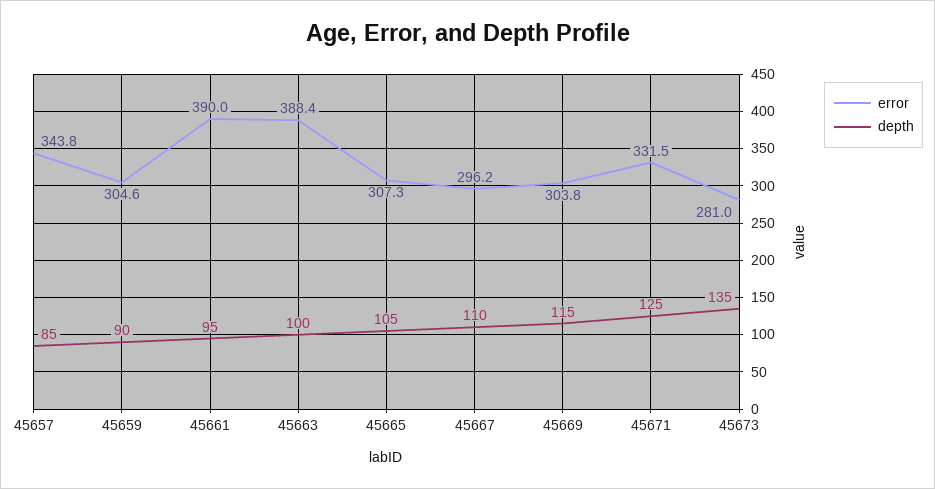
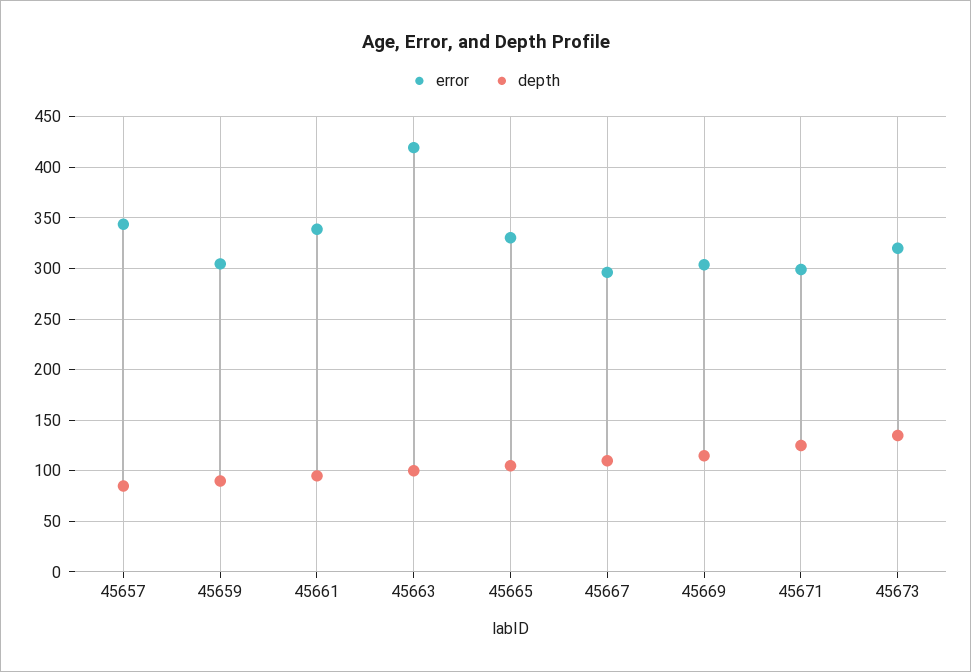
error, 45661: 390 -> 340
error, 45663: 388.4 -> 420
error, 45665: 307.3 -> 330
error, 45671: 331.5 -> 300
error, 45673: 281 -> 320

